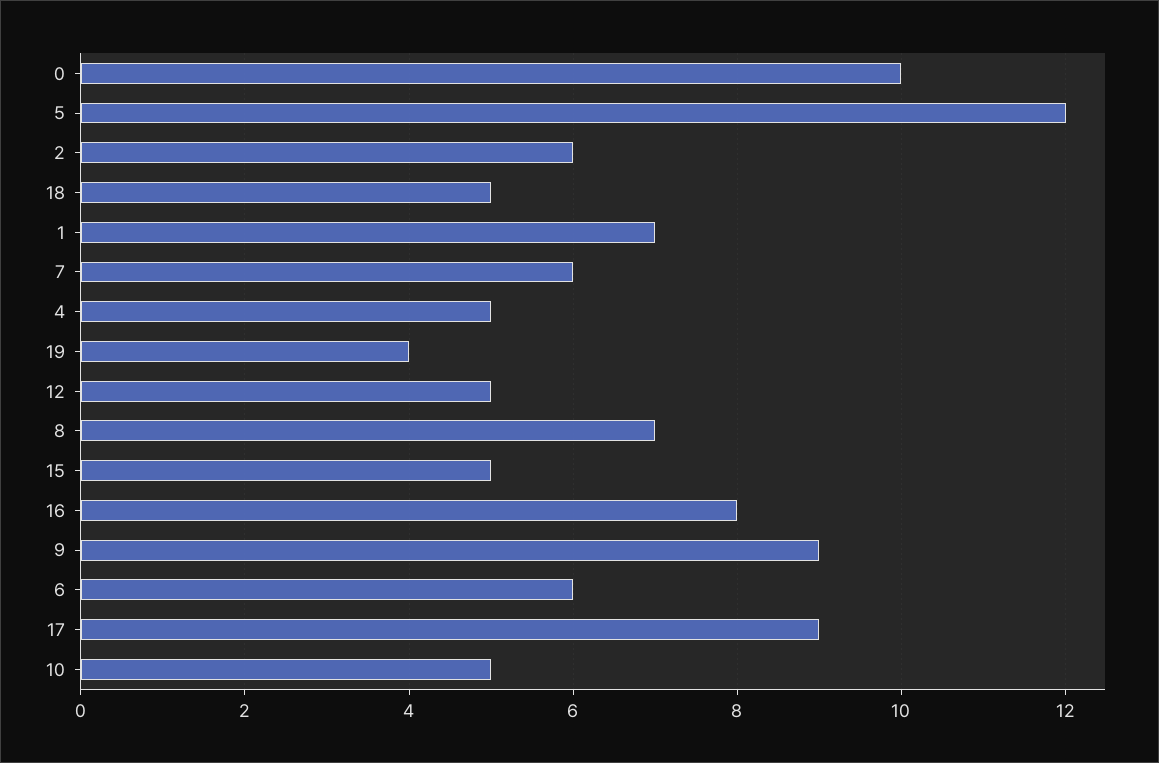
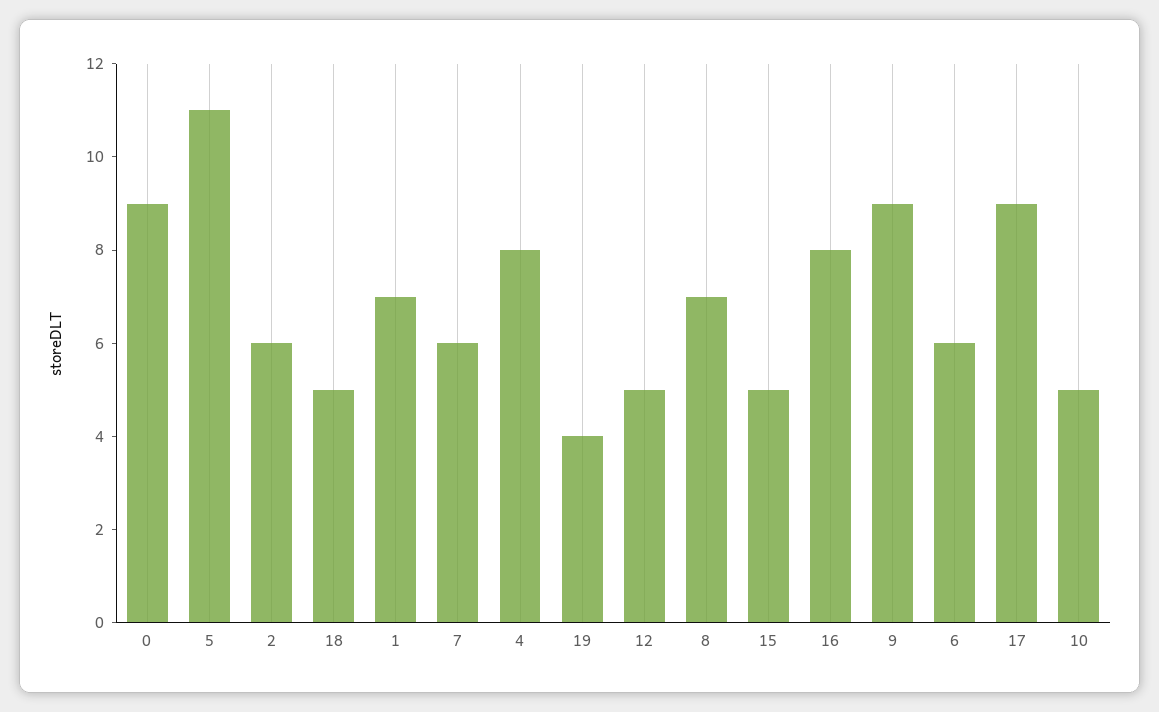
0: 10 -> 9
5: 12 -> 11
4: 5 -> 8

